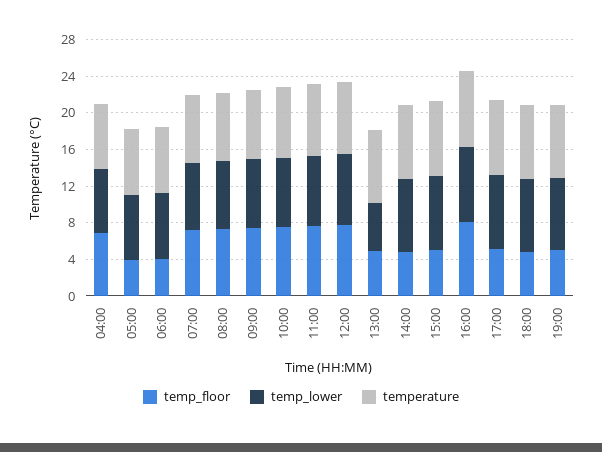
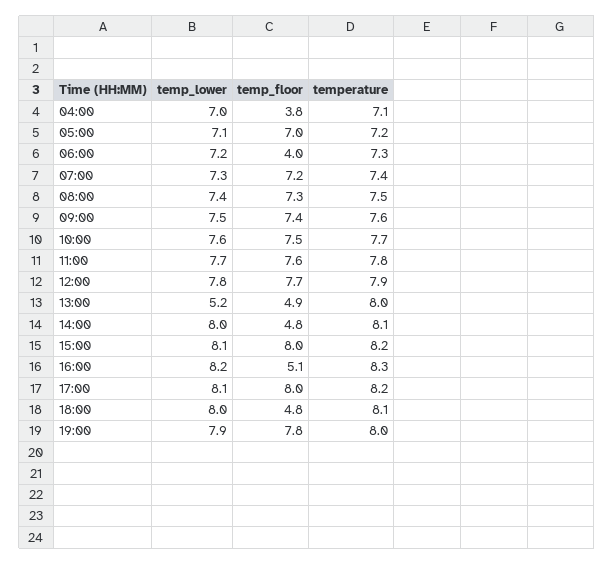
temp_floor, 04:00: 7 -> 3.8
temp_floor, 05:00: 4 -> 7
temp_floor, 15:00: 5 -> 8
temp_floor, 16:00: 8 -> 5.1
temp_floor, 17:00: 5 -> 8
temp_floor, 19:00: 5 -> 7.8

